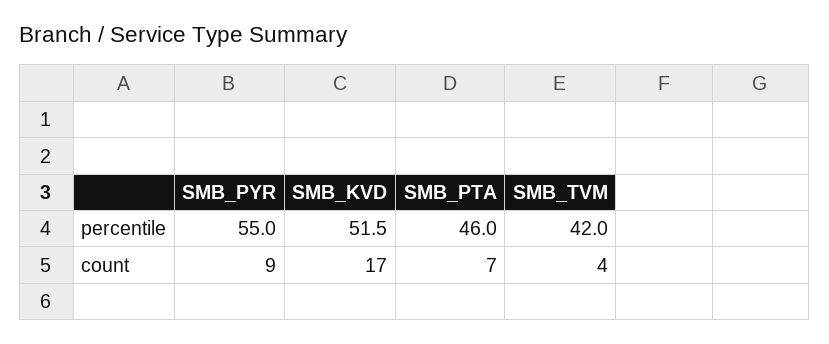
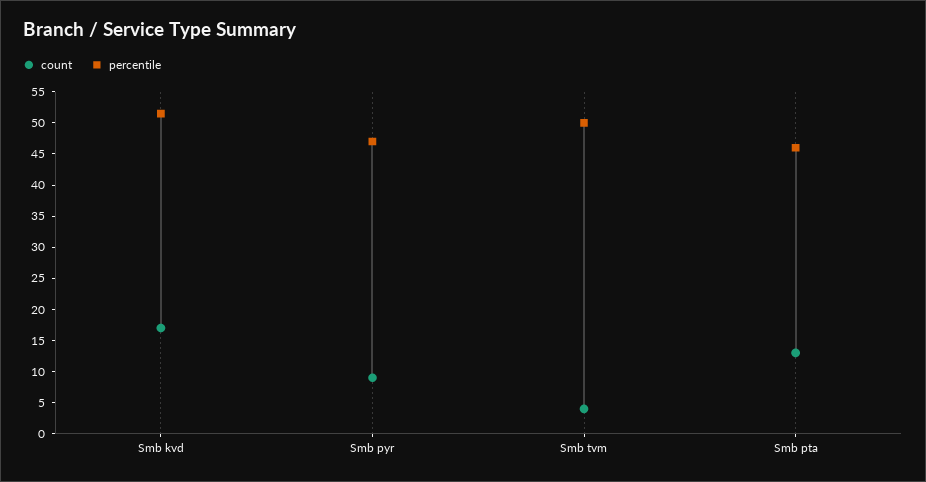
percentile, SMB_PYR: 55 -> 47.5
percentile, SMB_TVM: 42 -> 50
count, SMB_PTA: 7 -> 12.5

